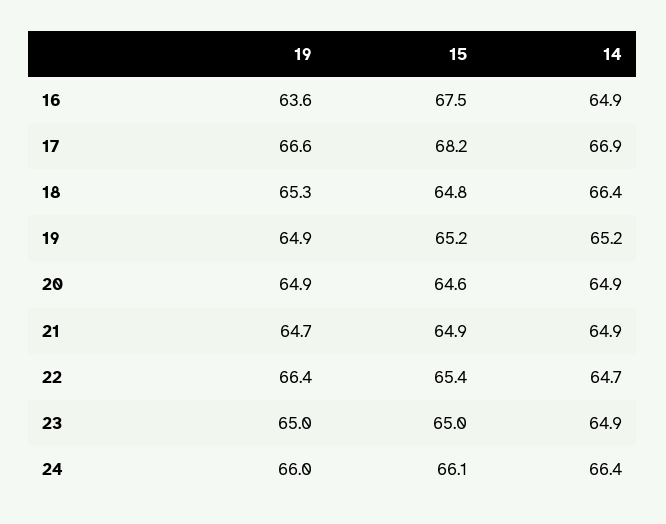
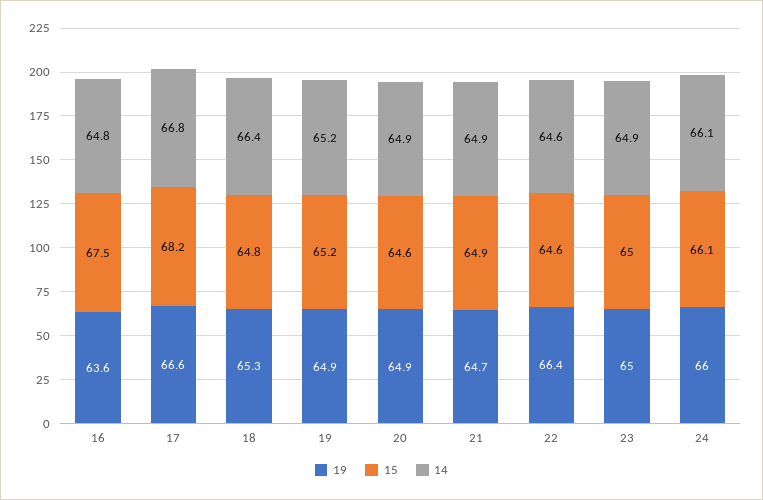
14, 16: 64.9 -> 64.8
14, 17: 66.9 -> 66.8
15, 22: 65.4 -> 64.6
14, 22: 64.7 -> 64.6
14, 24: 66.4 -> 66.1

